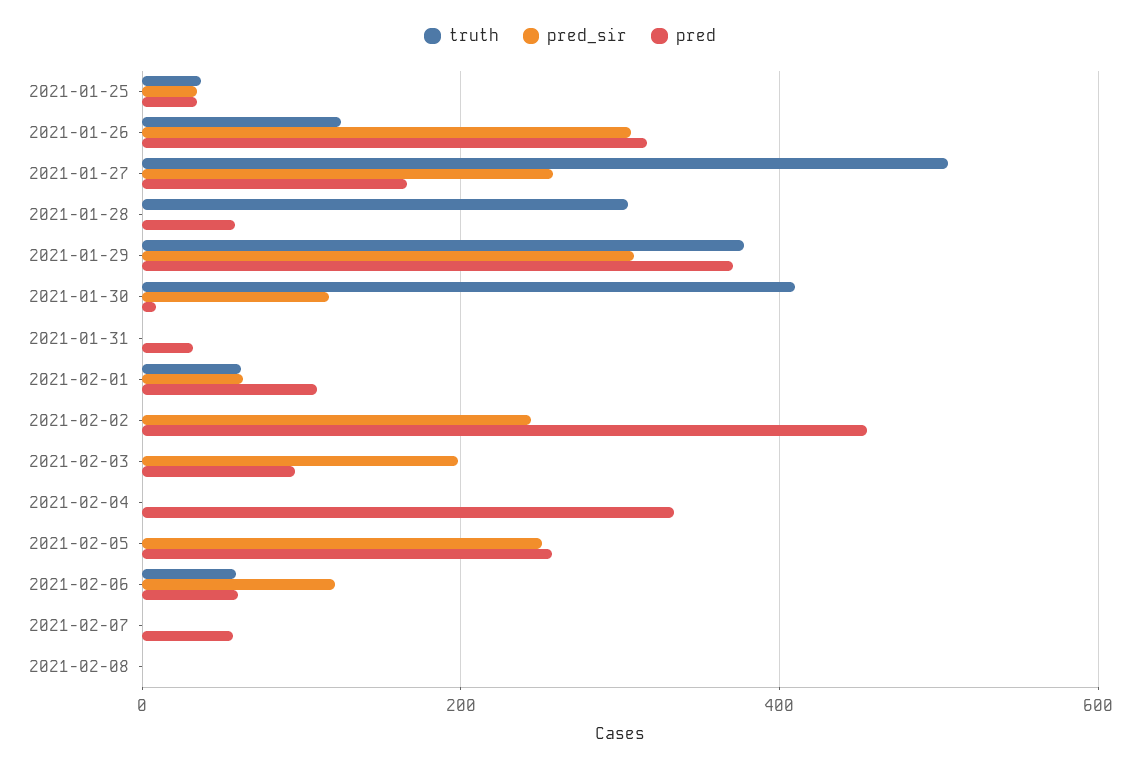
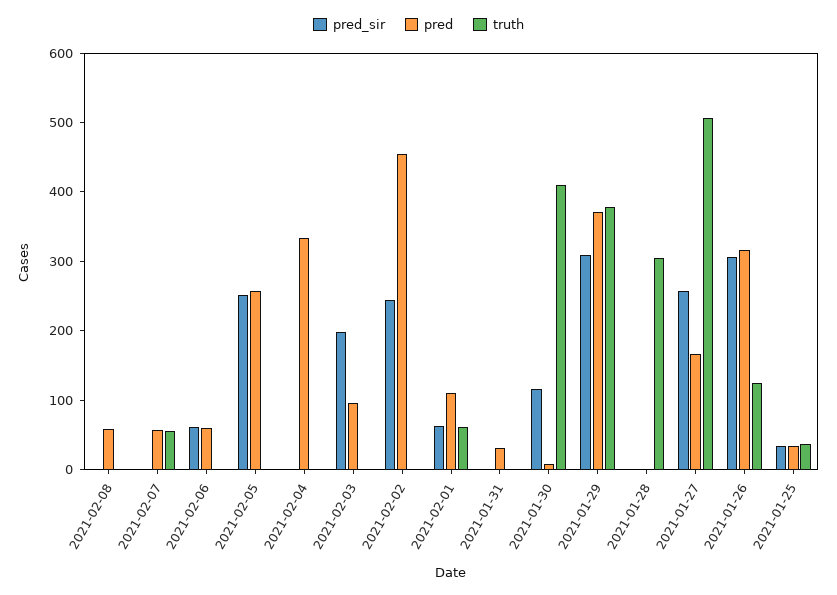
pred, 2021-01-28: 60 -> 0
truth, 2021-02-06: 60 -> 0
pred_sir, 2021-02-06: 120 -> 60
truth, 2021-02-07: 0 -> 60
pred, 2021-02-08: 0 -> 60

